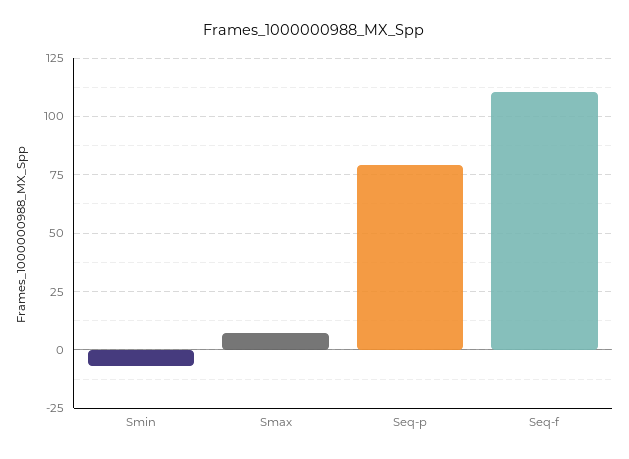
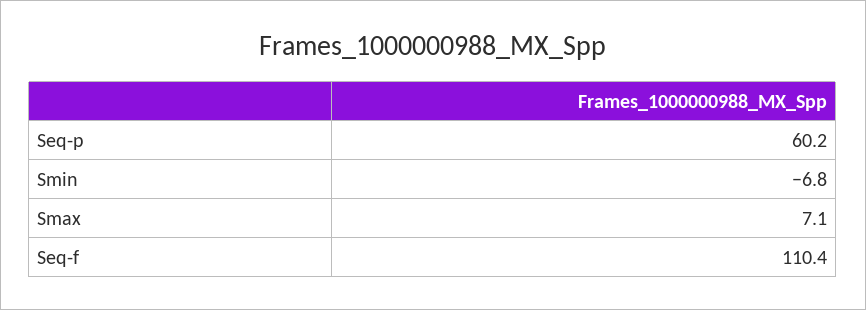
Seq-p: 80 -> 60.2

